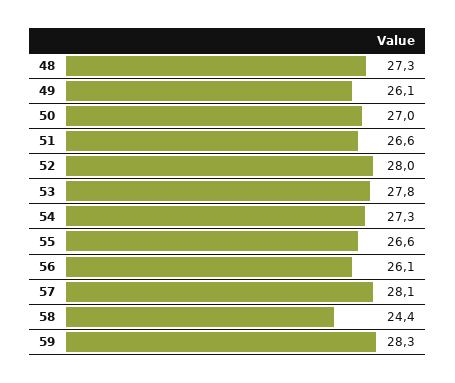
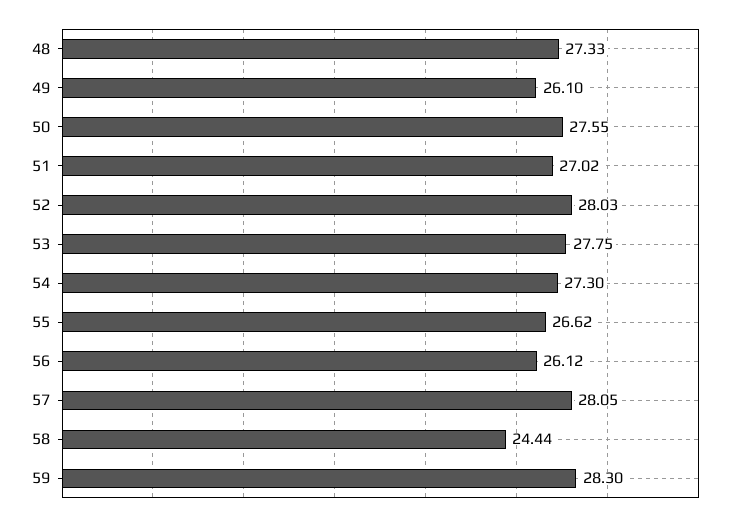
50: 27 -> 27.55
51: 26.6 -> 27.02

